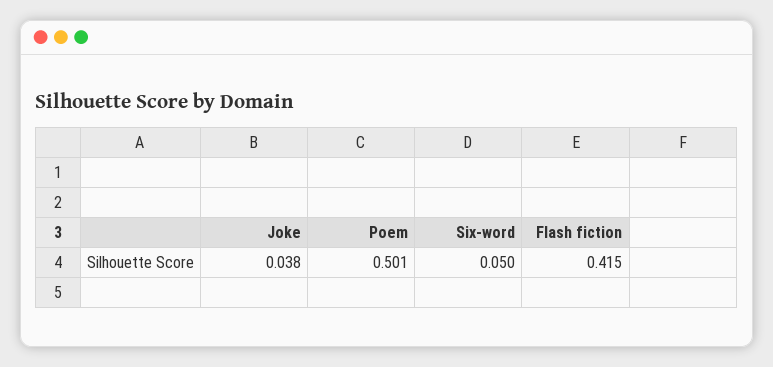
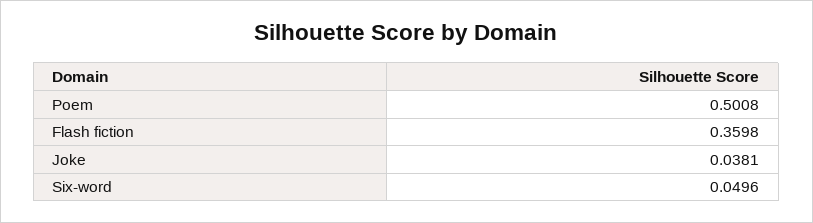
Flash fiction: 0.415 -> 0.3598

